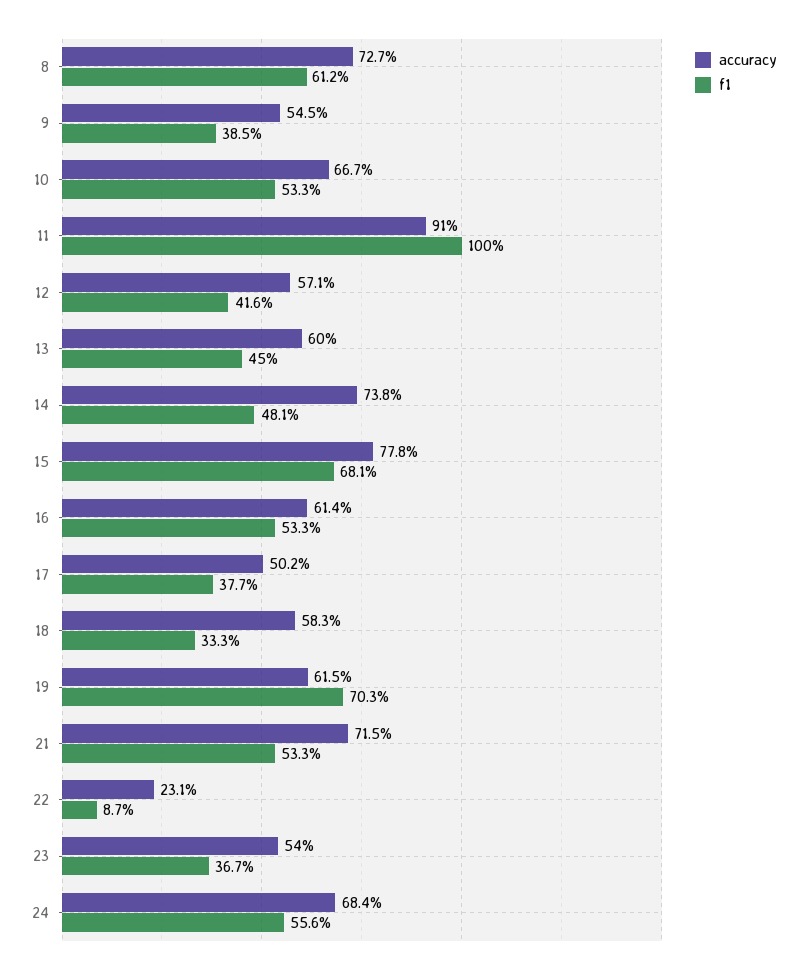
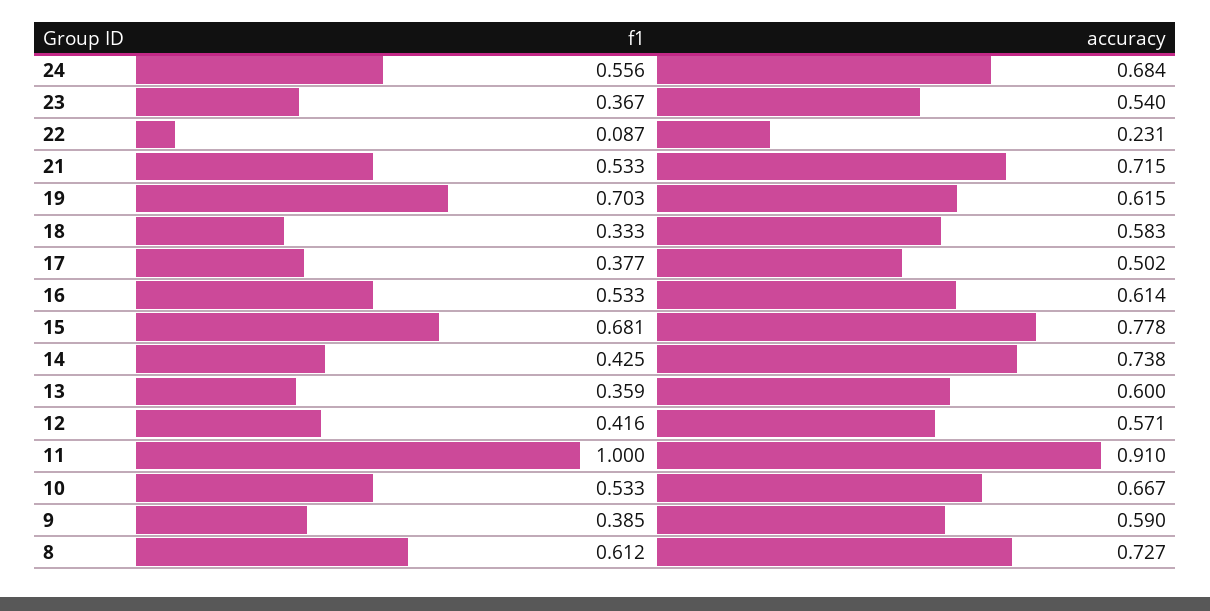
accuracy, 9: 0.545 -> 0.59
f1, 13: 0.45 -> 0.359
f1, 14: 0.481 -> 0.425

